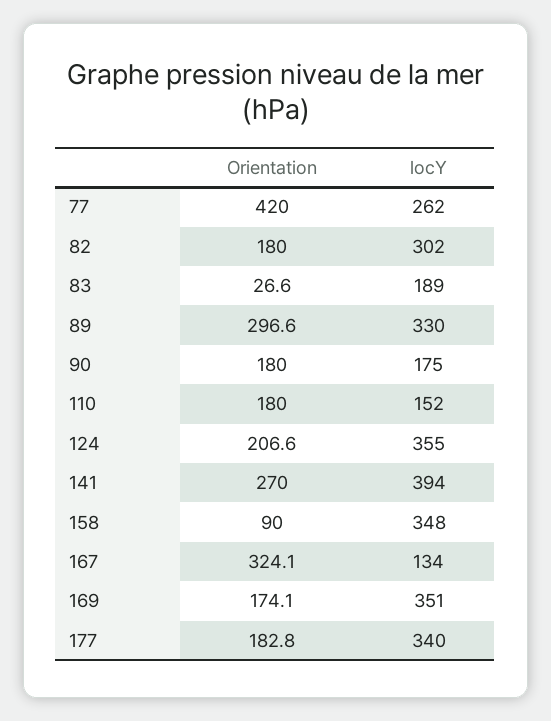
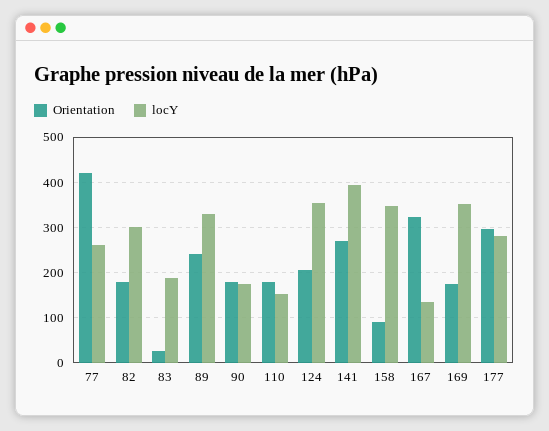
Orientation, 89: 296.6 -> 240
Orientation, 177: 182.8 -> 300
locY, 177: 340 -> 280

